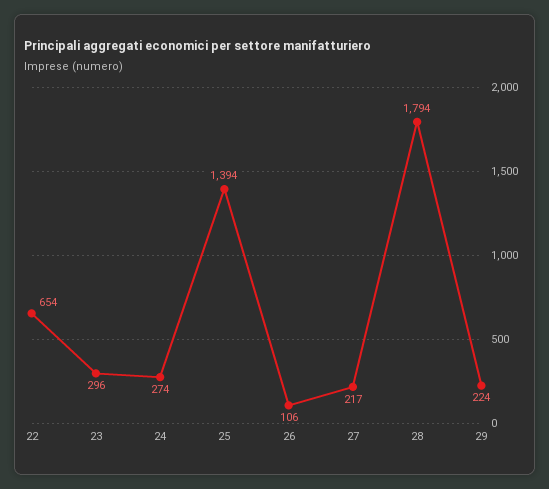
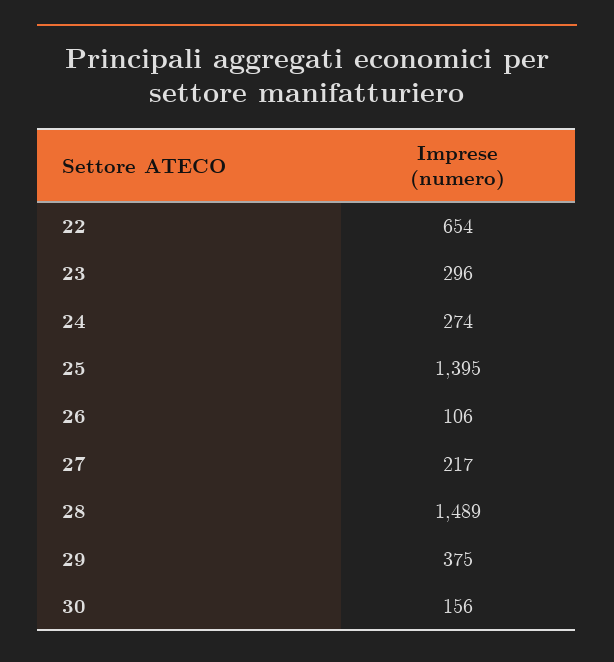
25: 1394 -> 1395
28: 1794 -> 1489
29: 224 -> 375
30: none -> 156

